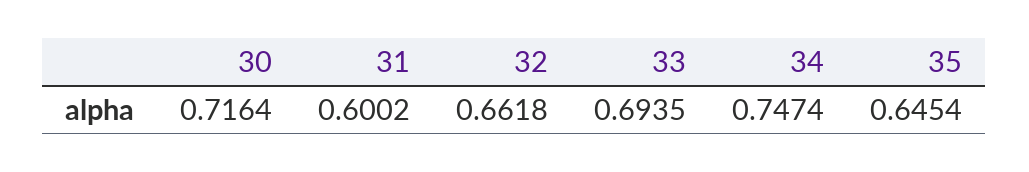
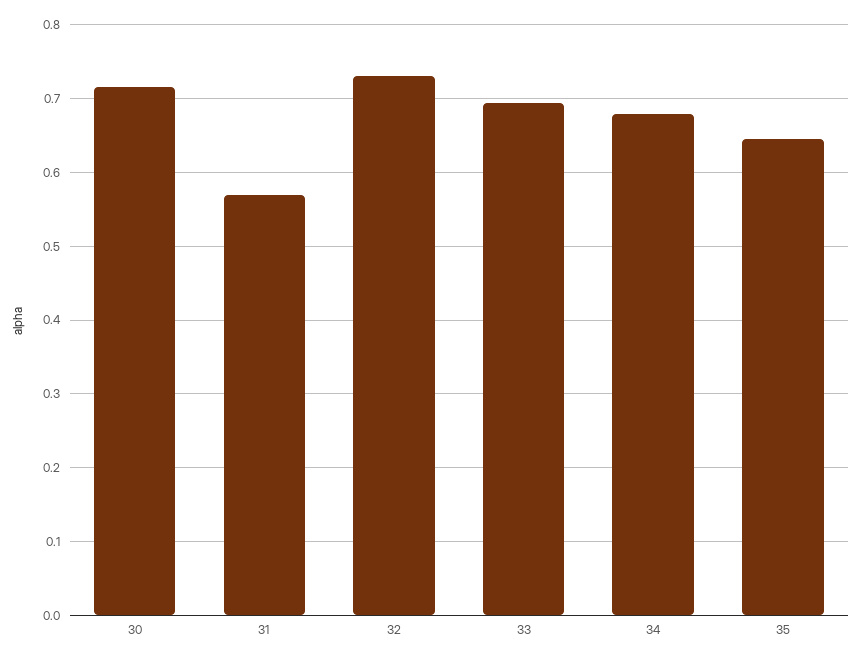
31: 0.6002 -> 0.57
32: 0.6618 -> 0.73
34: 0.7474 -> 0.68

